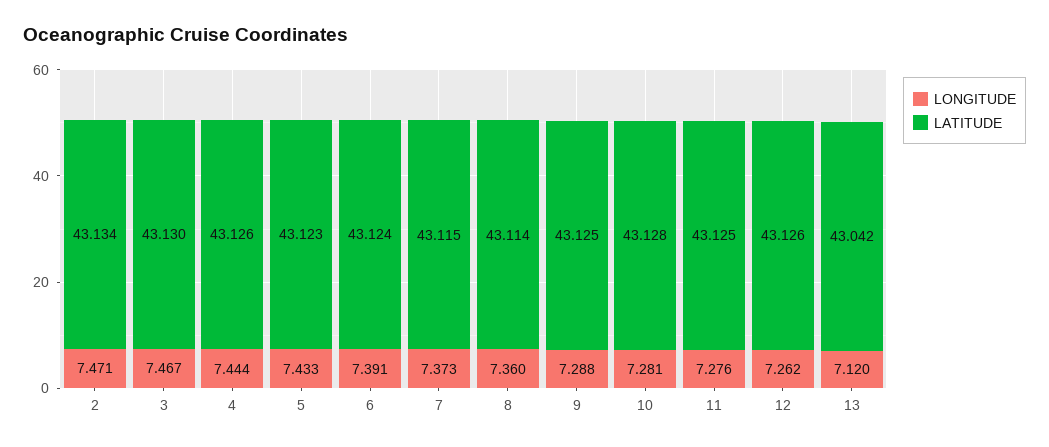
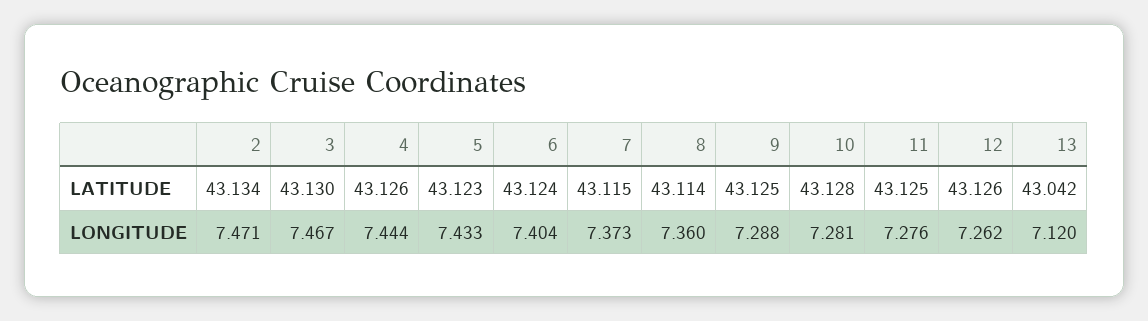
LONGITUDE, 6: 7.391 -> 7.404

